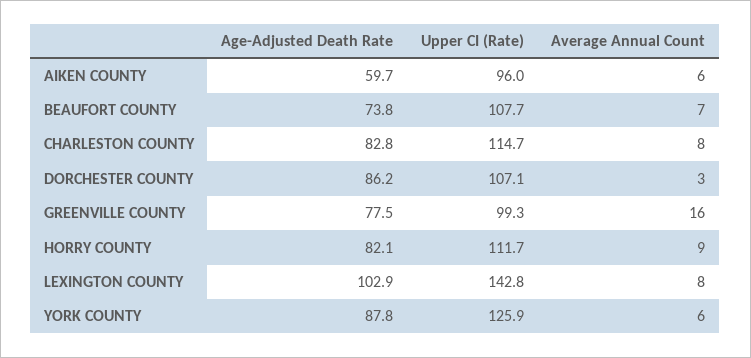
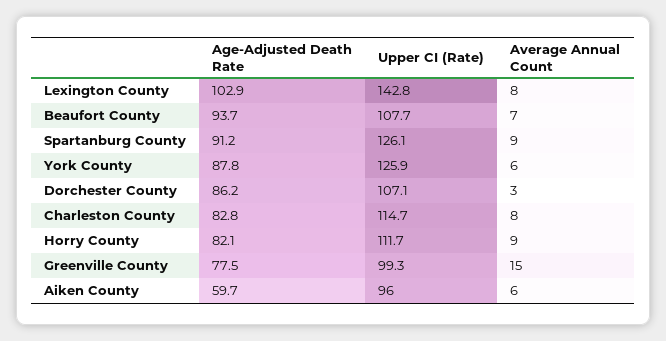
Age-Adjusted Death Rate, BEAUFORT COUNTY: 73.8 -> 93.7
Average Annual Count, GREENVILLE COUNTY: 16 -> 15
Age-Adjusted Death Rate, Spartanburg County: none -> 91.2
Upper CI (Rate), Spartanburg County: none -> 126.1
Average Annual Count, Spartanburg County: none -> 9

